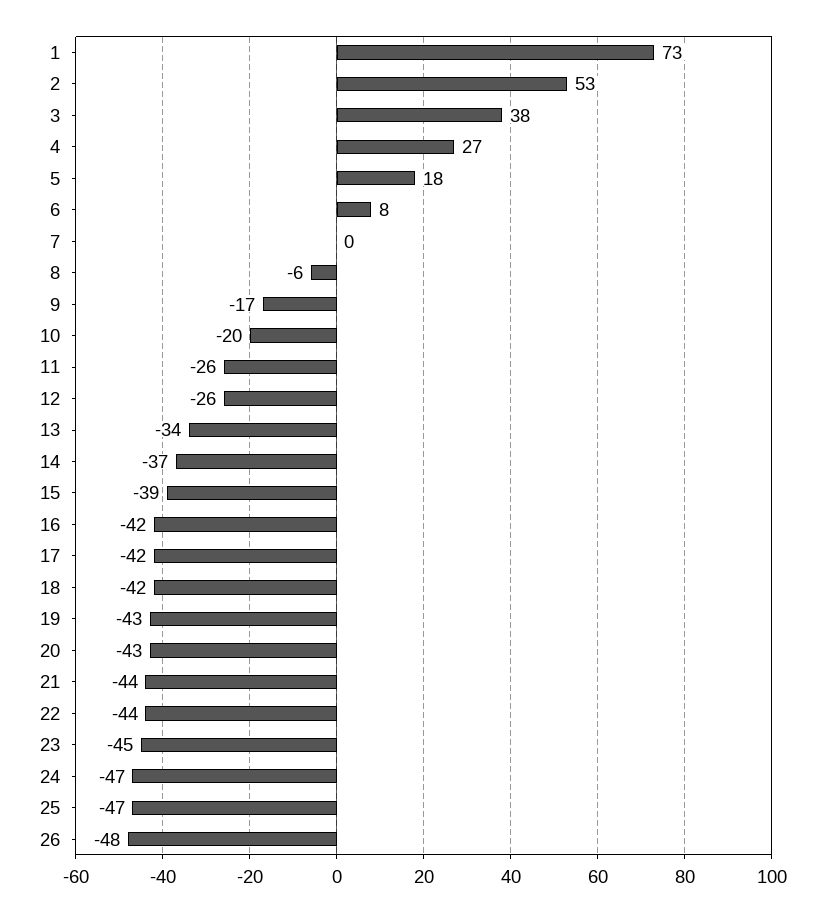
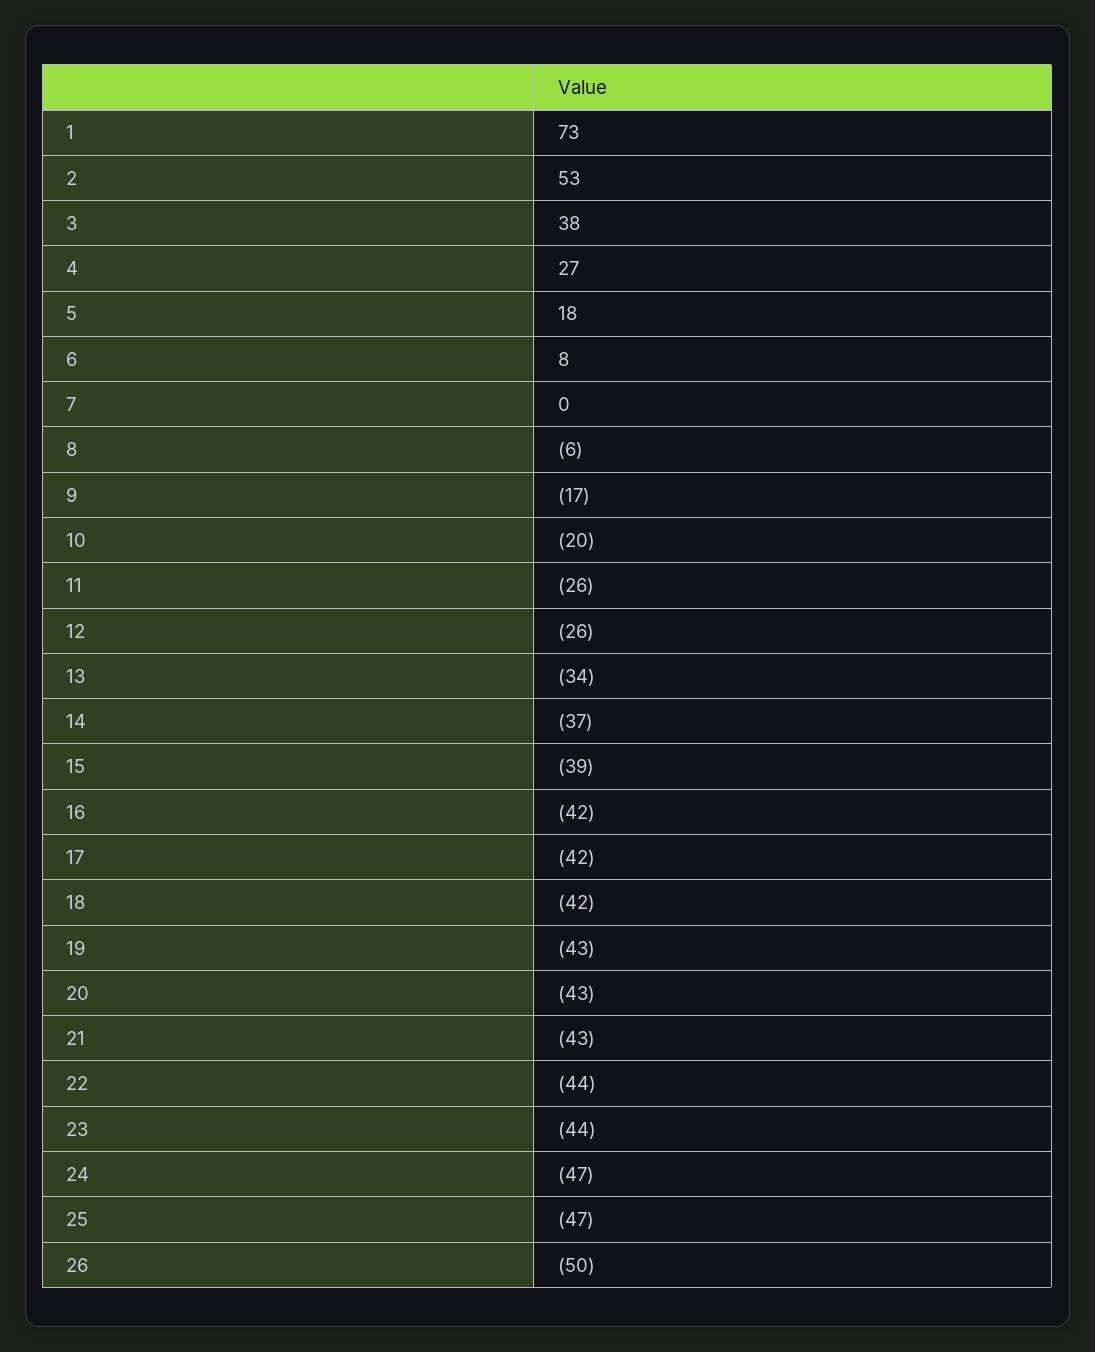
21: -44 -> -43
23: -45 -> -44
26: -48 -> -50

